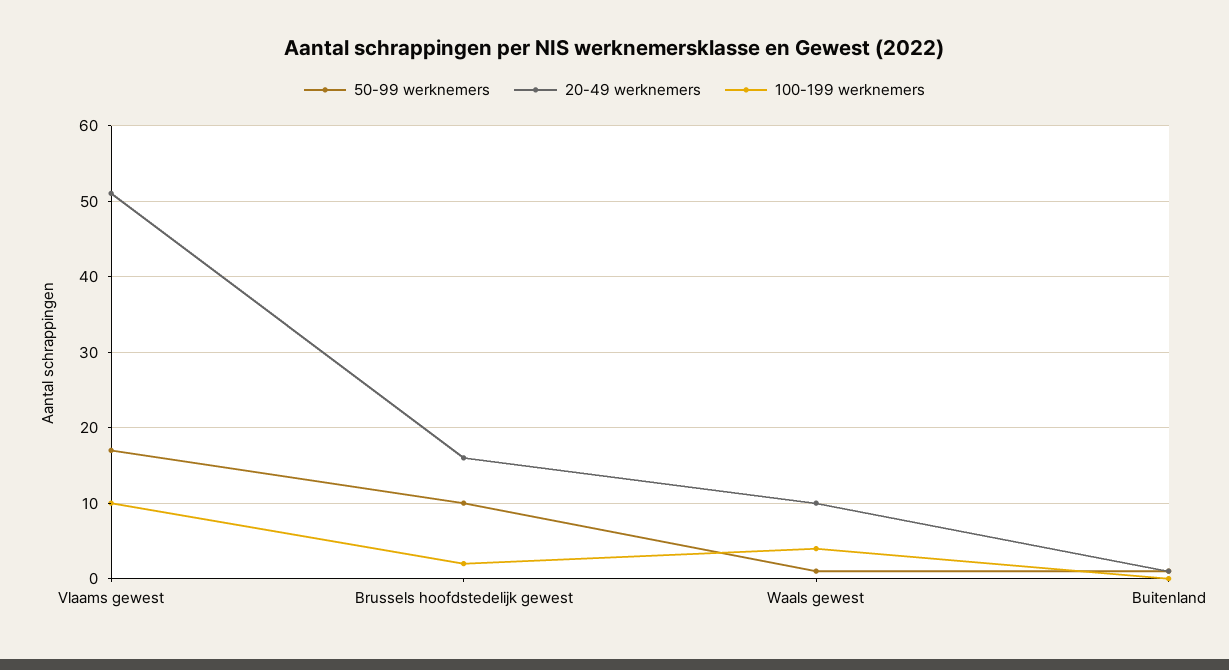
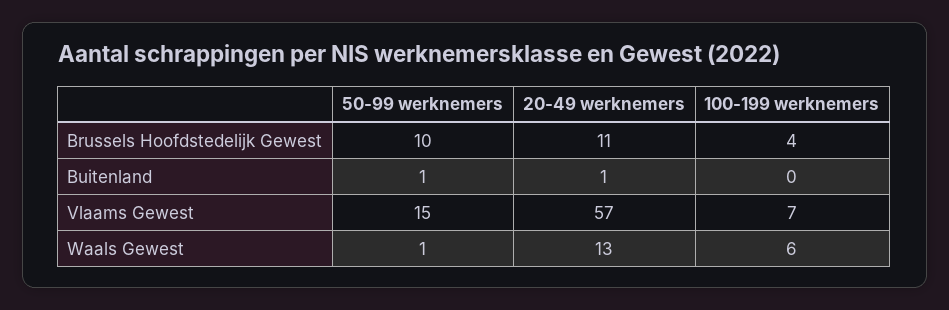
50-99 werknemers, Vlaams gewest: 17 -> 15
20-49 werknemers, Vlaams gewest: 51 -> 57
100-199 werknemers, Vlaams gewest: 10 -> 7
20-49 werknemers, Brussels hoofdstedelijk gewest: 16 -> 11
100-199 werknemers, Brussels hoofdstedelijk gewest: 2 -> 4
20-49 werknemers, Waals gewest: 10 -> 13
100-199 werknemers, Waals gewest: 4 -> 6

